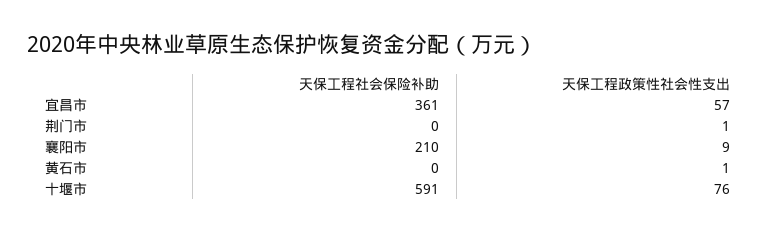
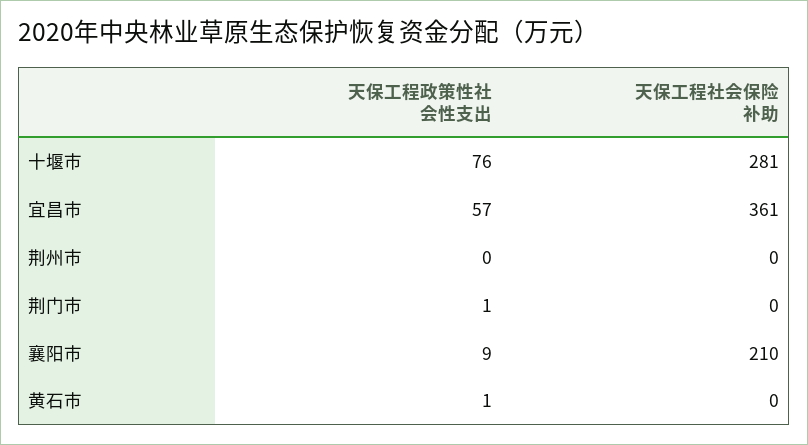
天保工程社会保险补助, 十堰市: 591 -> 281
天保工程政策性社会性支出, 荆州市: none -> 0
天保工程社会保险补助, 荆州市: none -> 0

